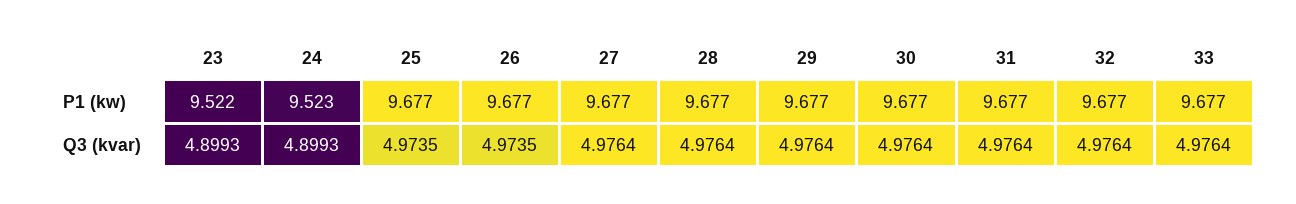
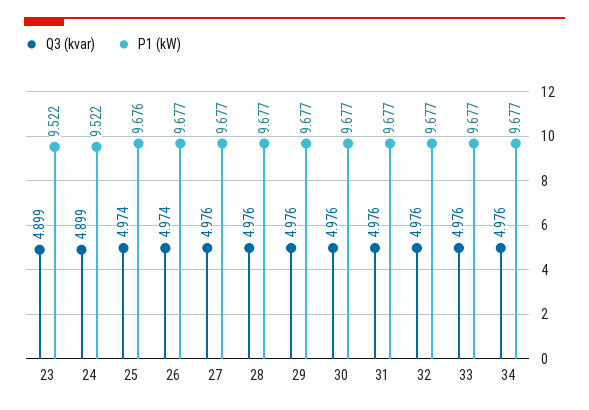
P1 (kw), 24: 9.523 -> 9.522
P1 (kw), 25: 9.677 -> 9.676
Q3 (kvar), 34: none -> 4.976
P1 (kw), 34: none -> 9.677

